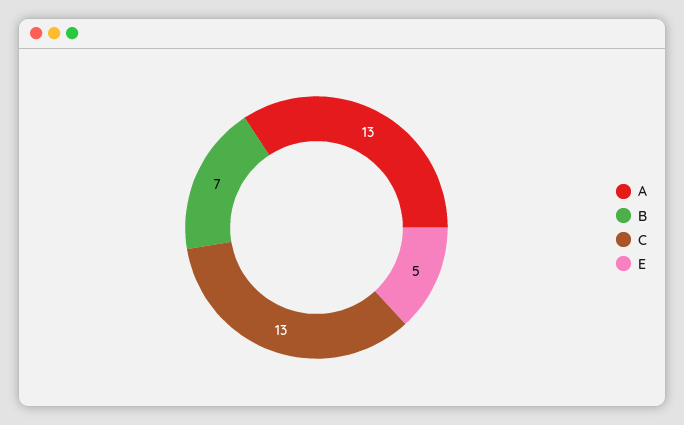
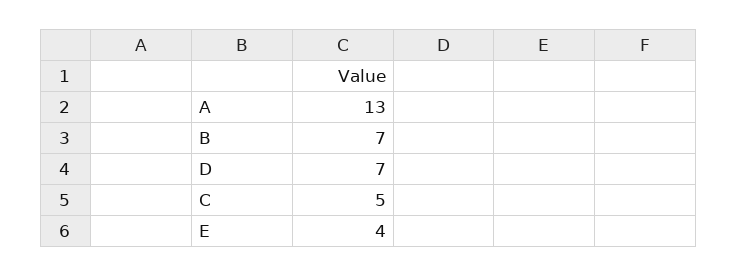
C: 13 -> 5
E: 5 -> 4
D: none -> 7

